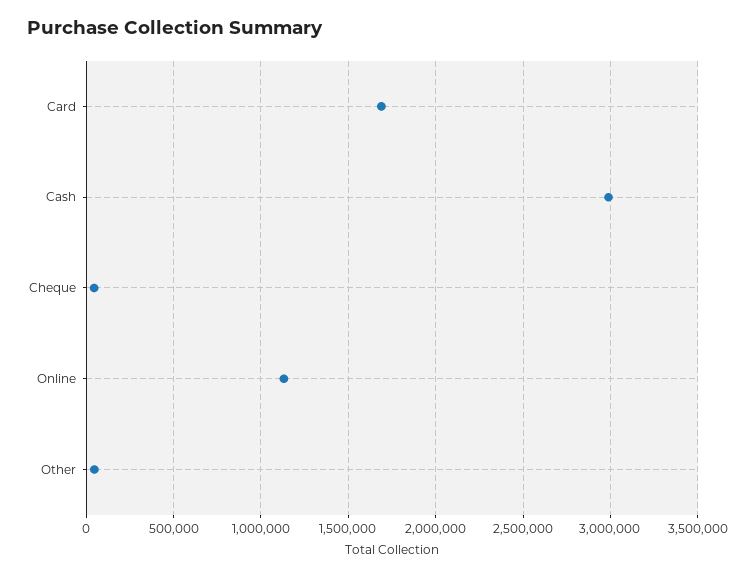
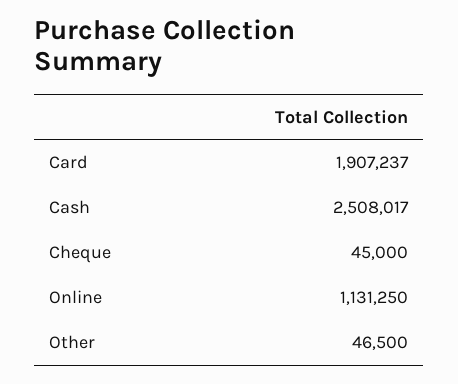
Card: 1700000 -> 1907237
Cash: 3000000 -> 2508017

